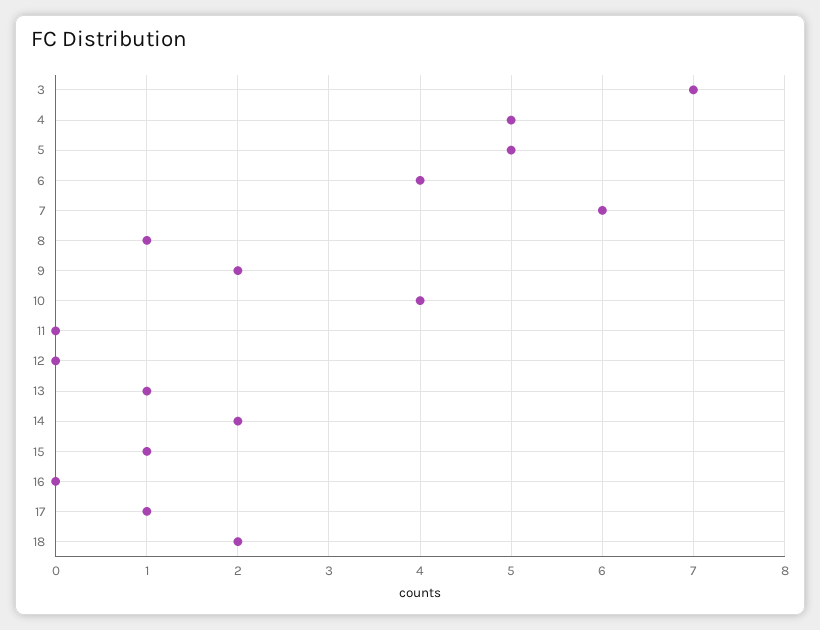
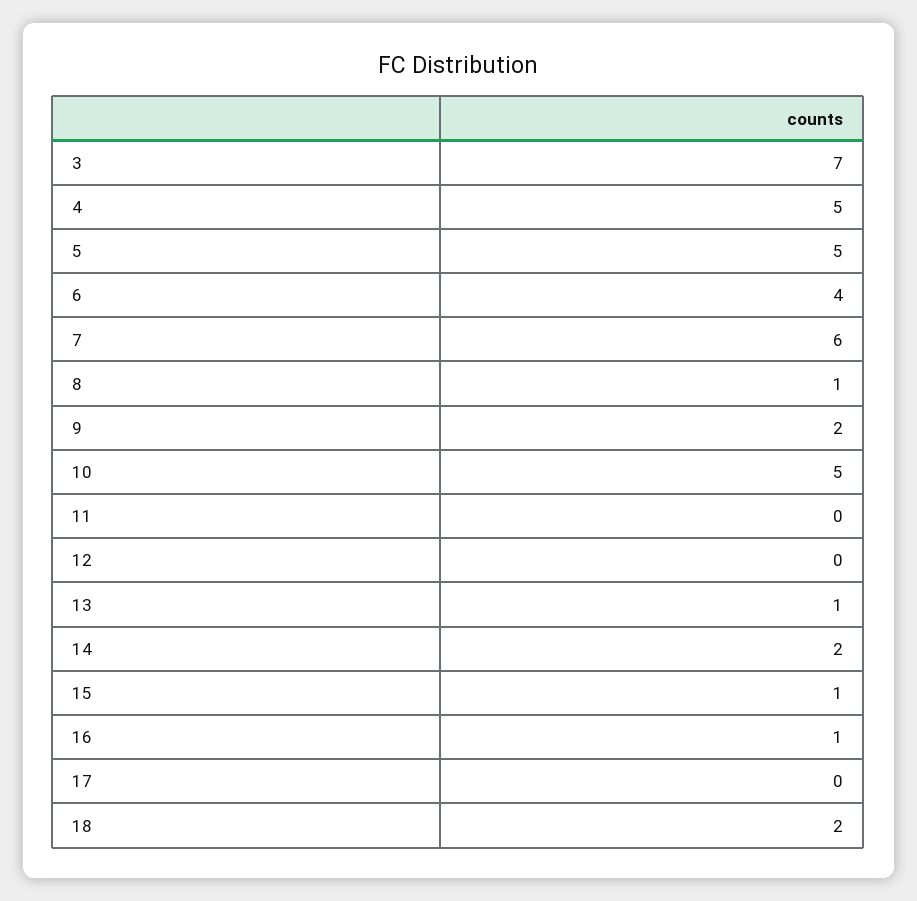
10: 4 -> 5
16: 0 -> 1
17: 1 -> 0

